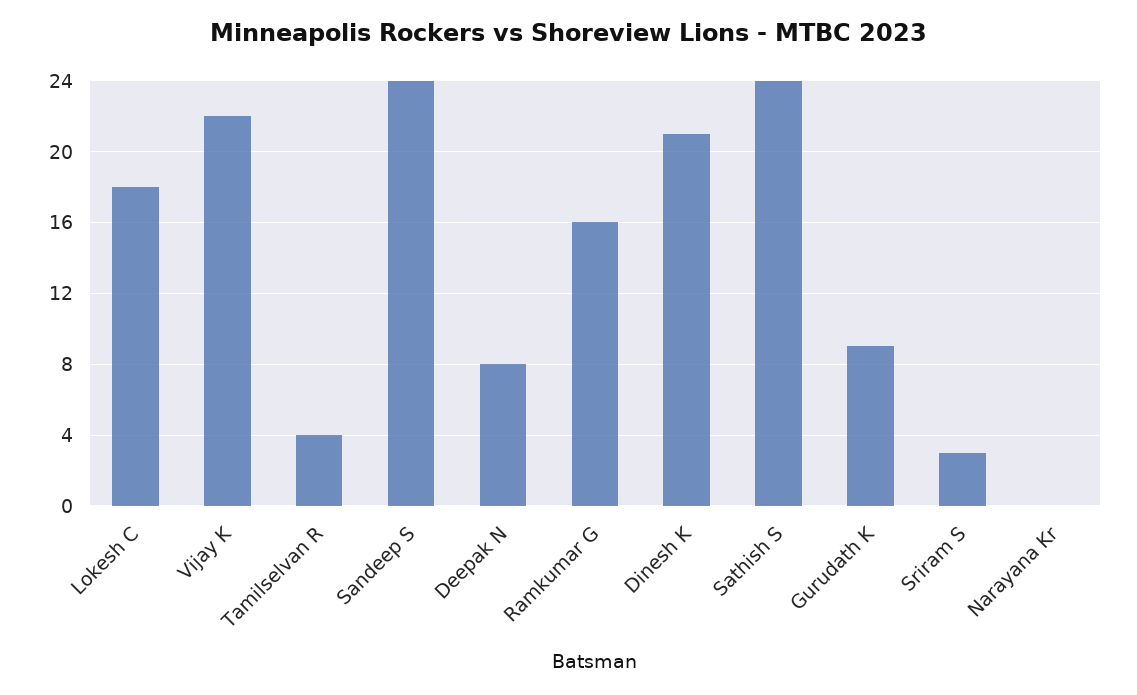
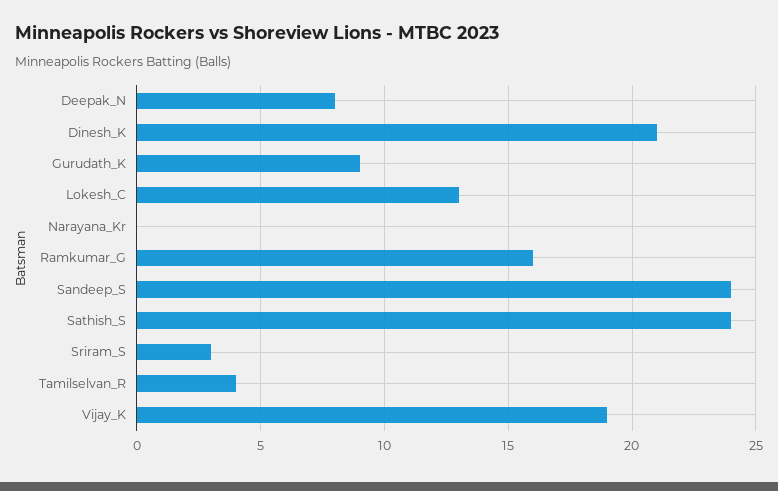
Lokesh C: 18 -> 13
Vijay K: 22 -> 19

